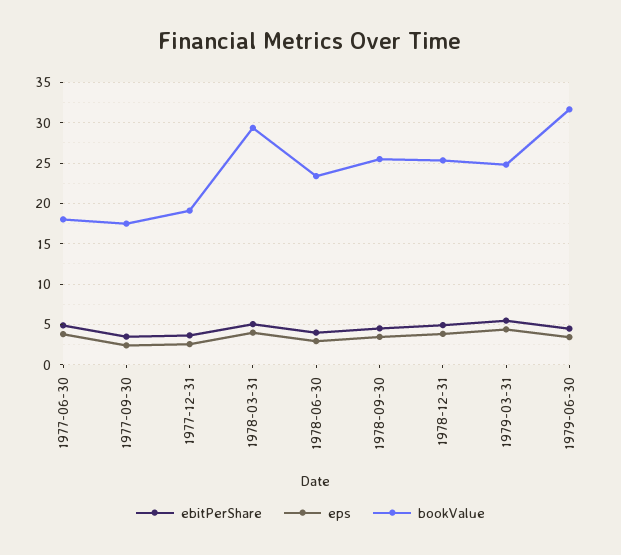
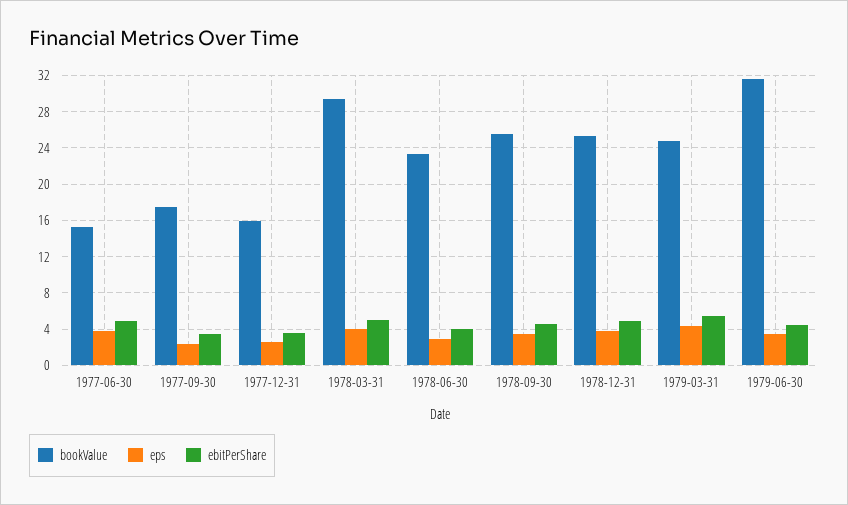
bookValue, 1977-06-30: 18 -> 15
bookValue, 1977-12-31: 19 -> 16

